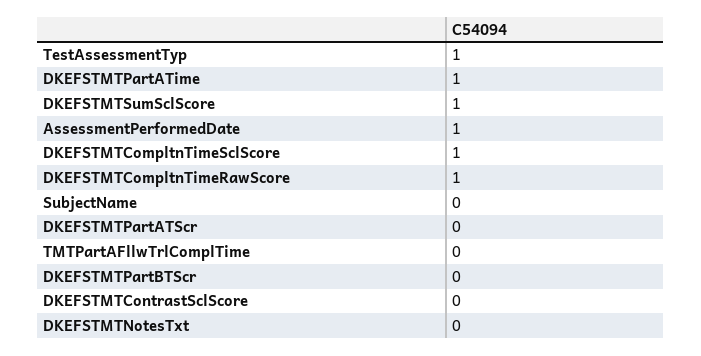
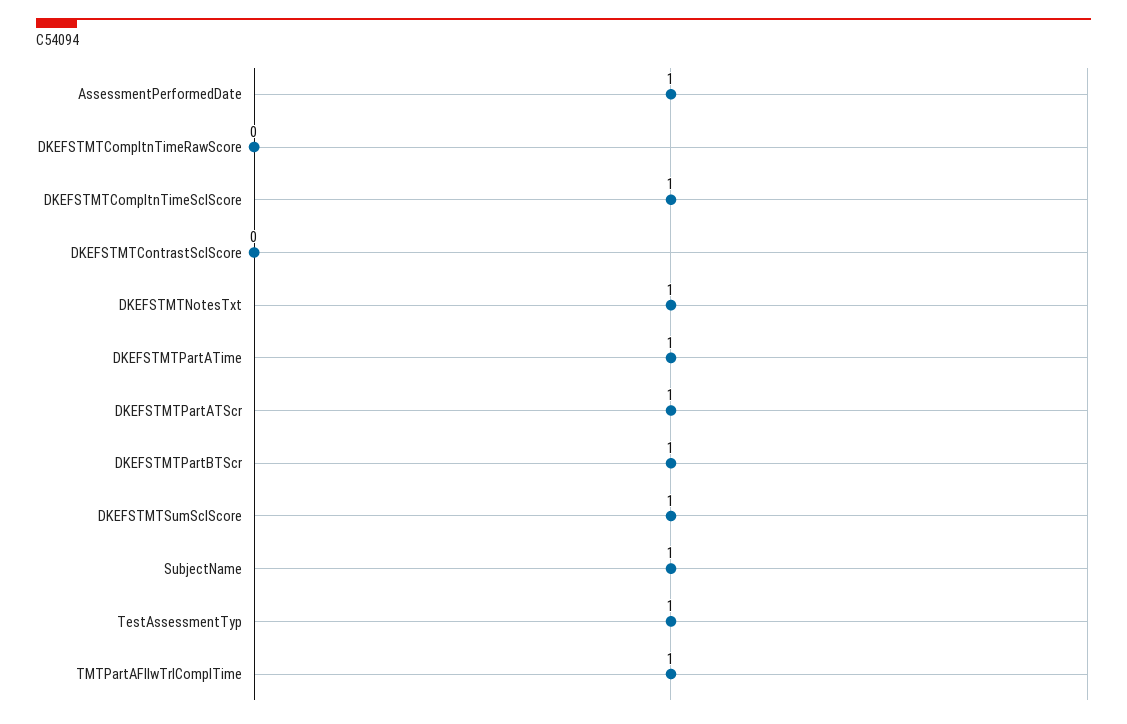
DKEFSTMTCompltnTimeRawScore: 1 -> 0
SubjectName: 0 -> 1
DKEFSTMTPartATScr: 0 -> 1
TMTPartAFllwTrlComplTime: 0 -> 1
DKEFSTMTPartBTScr: 0 -> 1
DKEFSTMTNotesTxt: 0 -> 1

